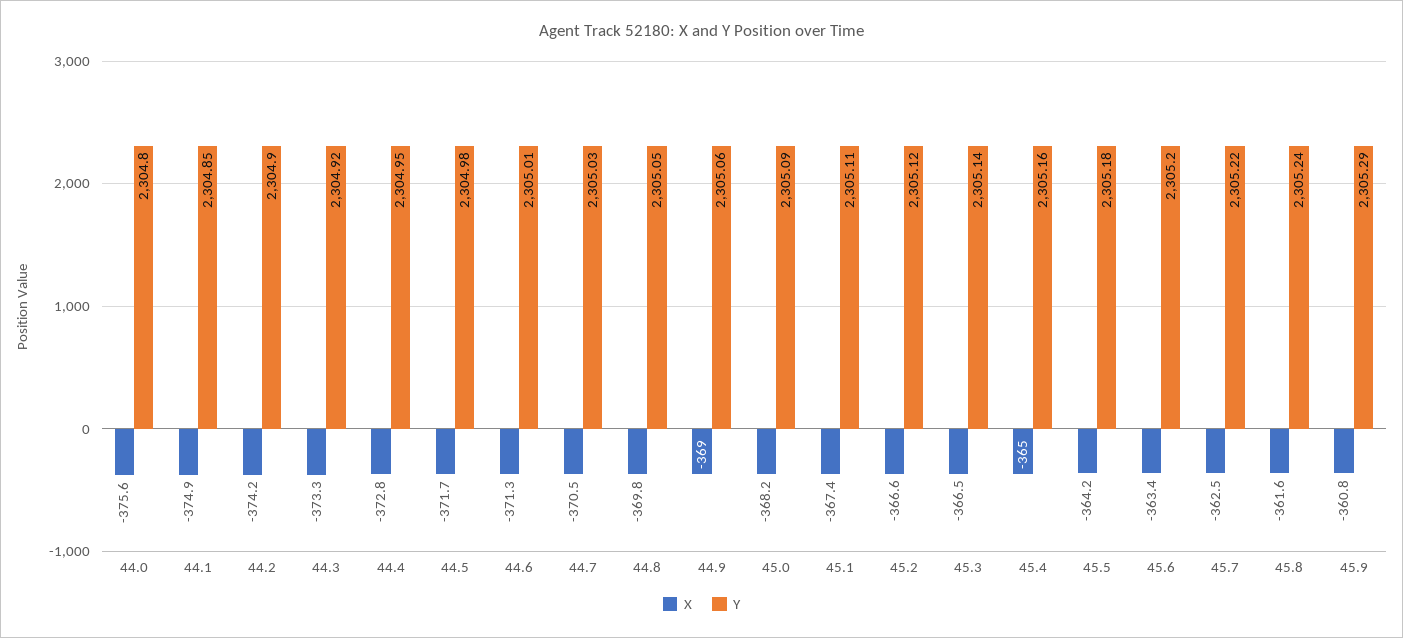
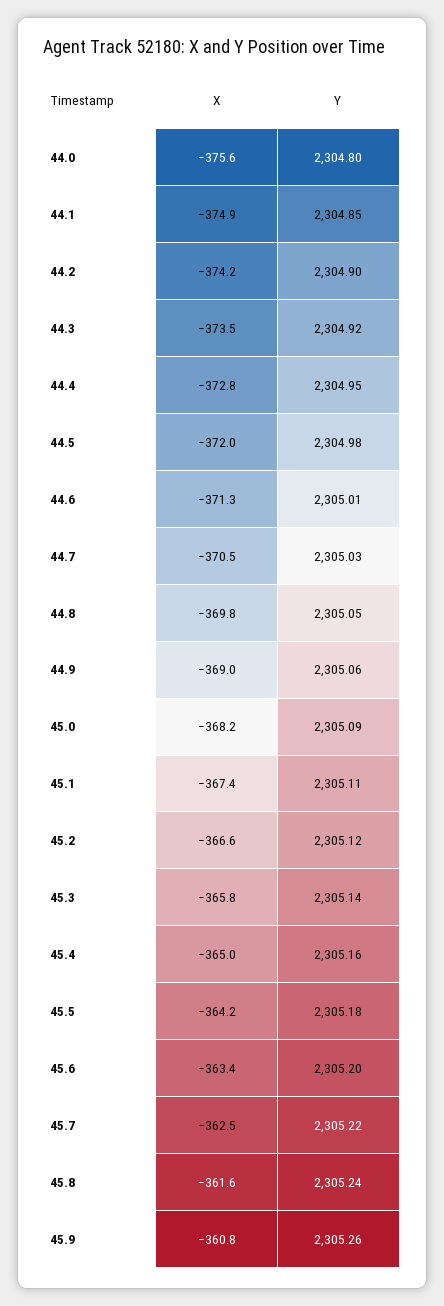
X, 44.3: -373.3 -> -373.5
X, 44.5: -371.7 -> -372
X, 45.3: -366.5 -> -365.8
Y, 45.9: 2305.29 -> 2305.26

